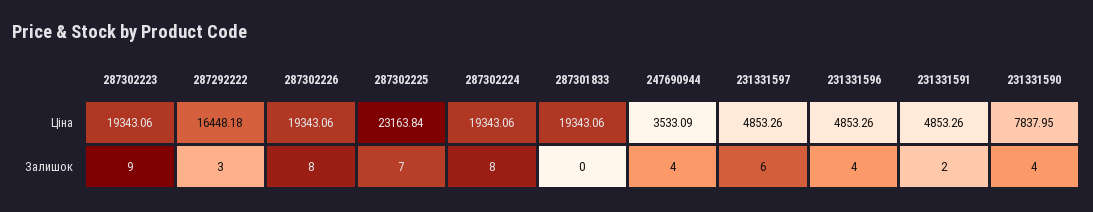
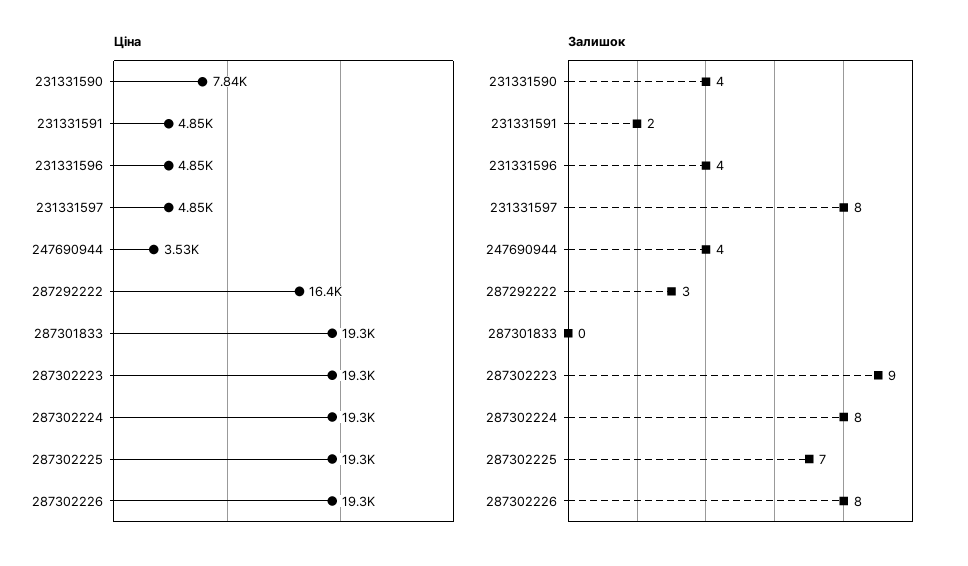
Ціна, 287302225: 23163.84 -> 19300
Залишок, 231331597: 6 -> 8

